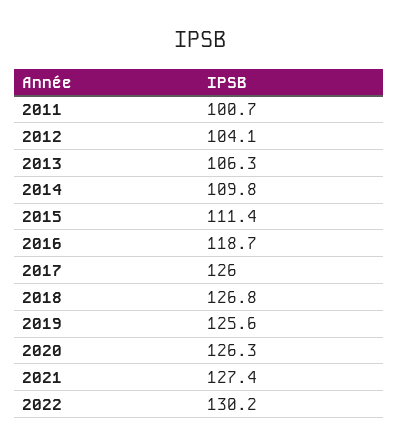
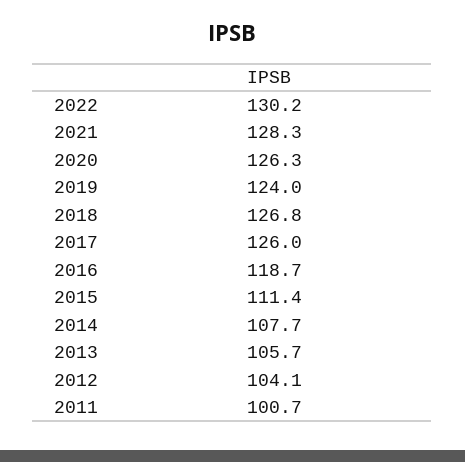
2013: 106.3 -> 105.7
2014: 109.8 -> 107.7
2019: 125.6 -> 124
2021: 127.4 -> 128.3

